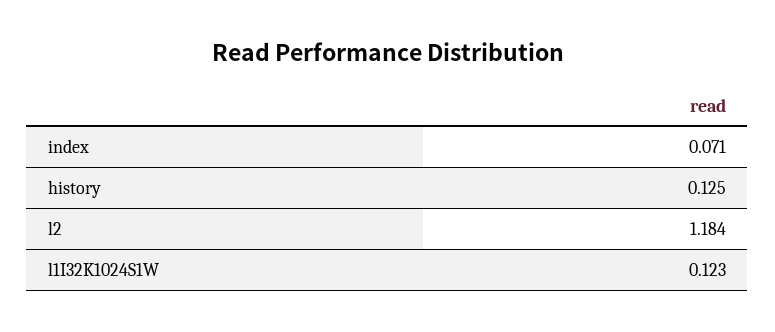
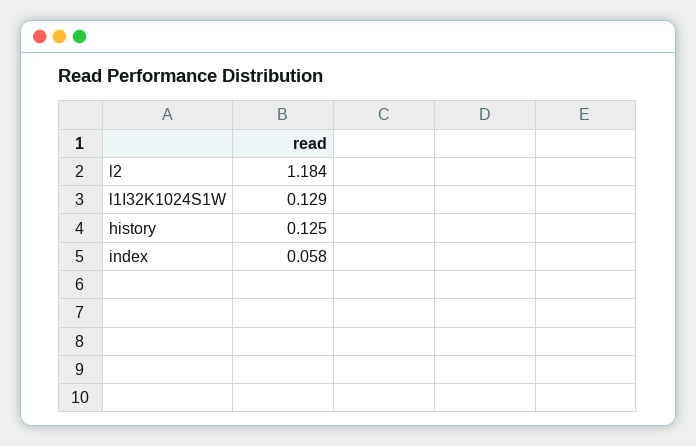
index: 0.071 -> 0.058
l1I32K1024S1W: 0.123 -> 0.129

